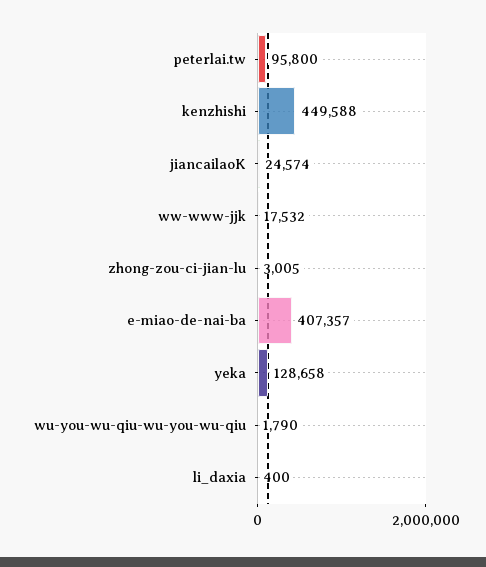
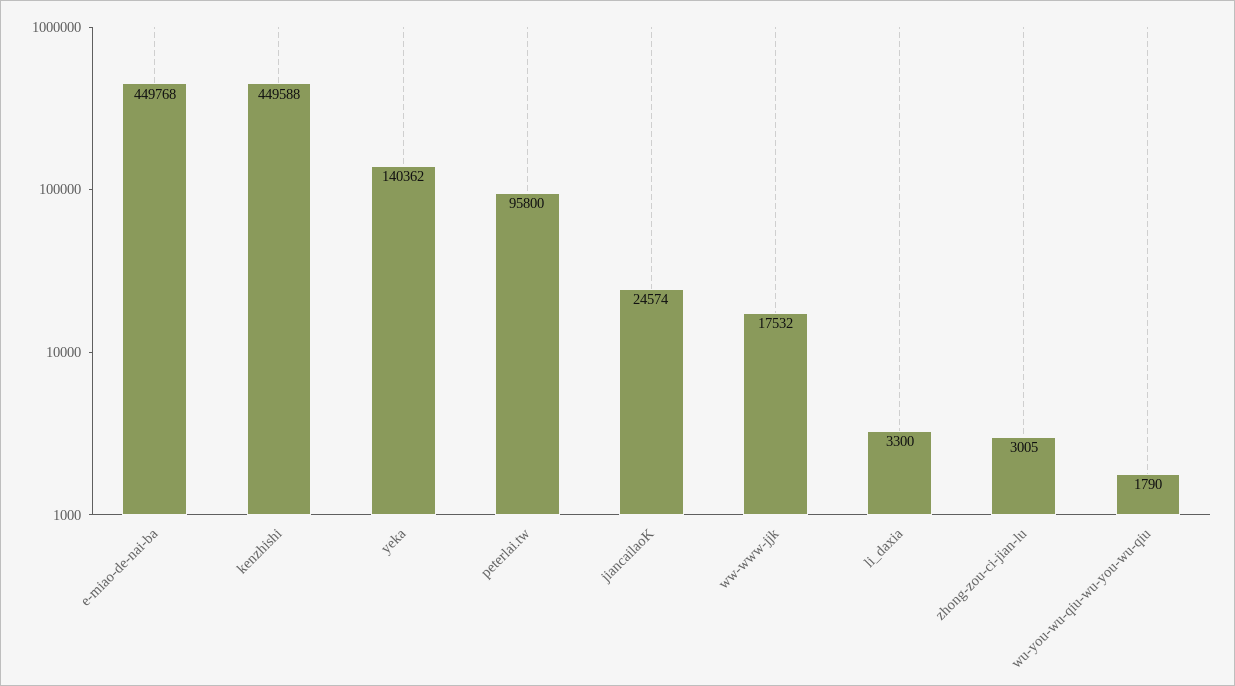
e-miao-de-nai-ba: 407357 -> 449768
yeka: 128658 -> 140362
li_daxia: 400 -> 3300

